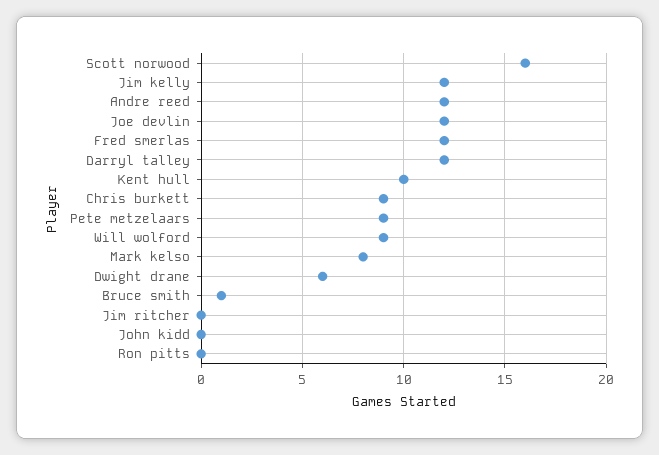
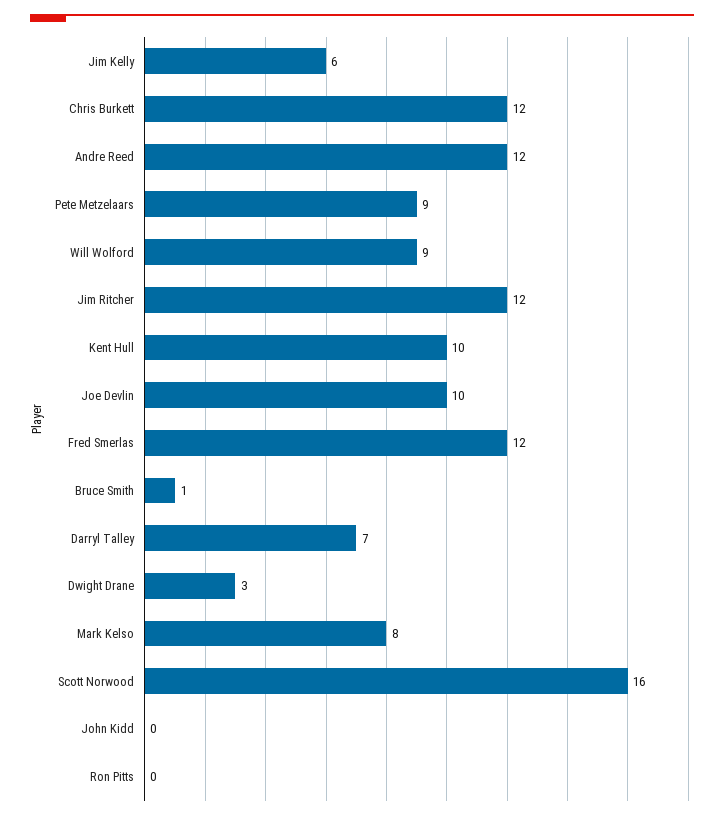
Jim kelly: 12 -> 6
Joe devlin: 12 -> 10
Darryl talley: 12 -> 7
Chris burkett: 9 -> 12
Dwight drane: 6 -> 3
Jim ritcher: 0 -> 12

